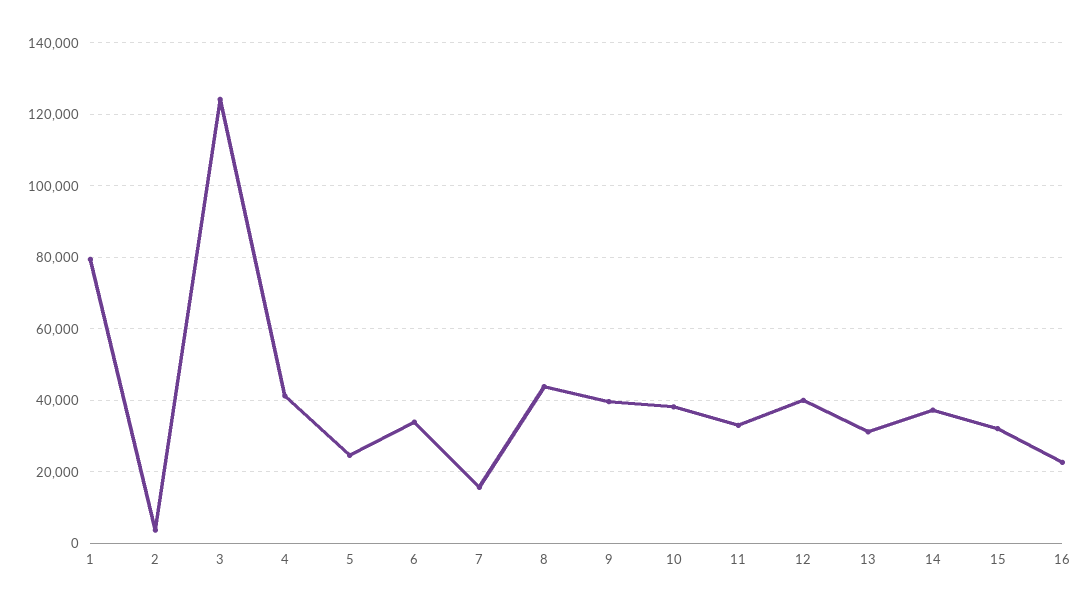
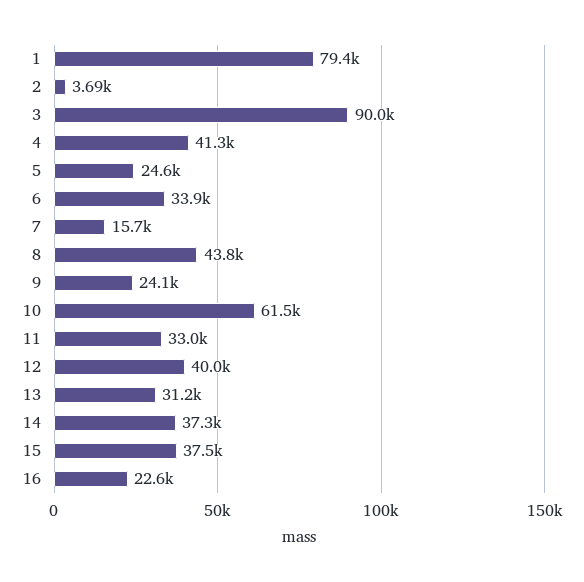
3: 124000 -> 90000
9: 40000 -> 24100
10: 38000 -> 61500
15: 32000 -> 37500

